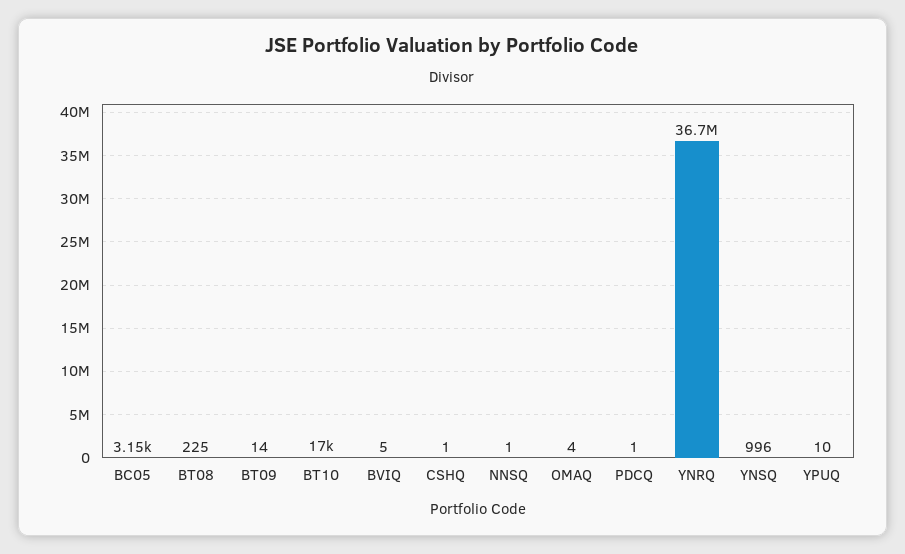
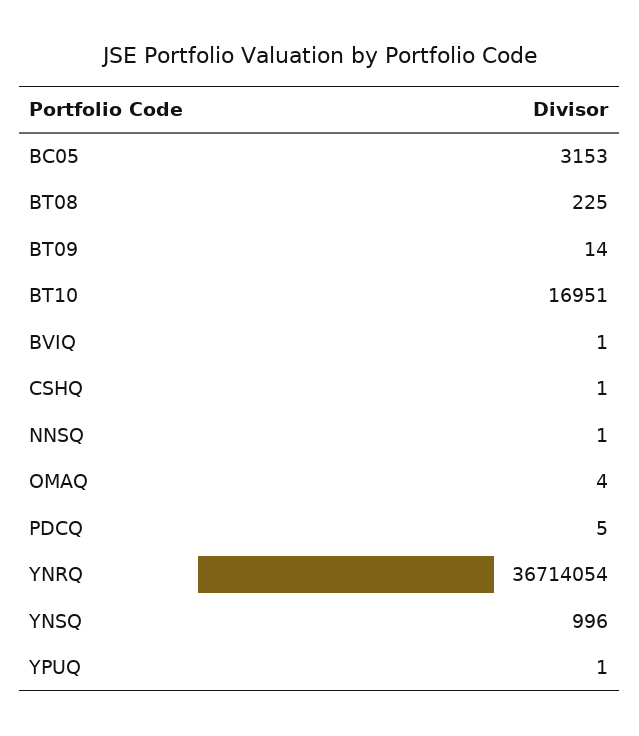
BVIQ: 5 -> 1
PDCQ: 1 -> 5
YPUQ: 10 -> 1

